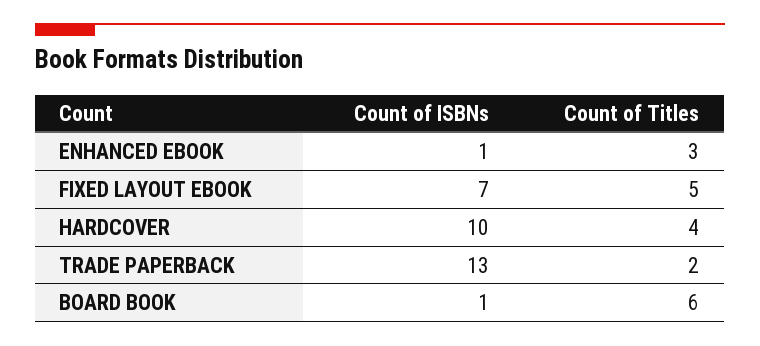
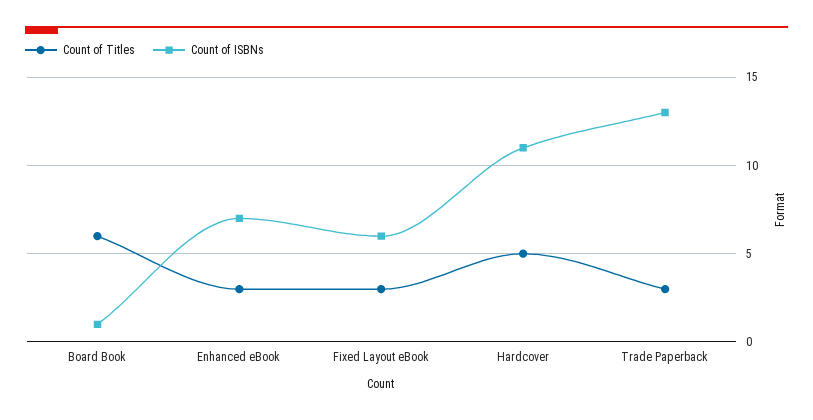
Count of ISBNs, ENHANCED EBOOK: 1 -> 7
Count of ISBNs, FIXED LAYOUT EBOOK: 7 -> 6
Count of Titles, FIXED LAYOUT EBOOK: 5 -> 3
Count of ISBNs, HARDCOVER: 10 -> 11
Count of Titles, HARDCOVER: 4 -> 5
Count of Titles, TRADE PAPERBACK: 2 -> 3

